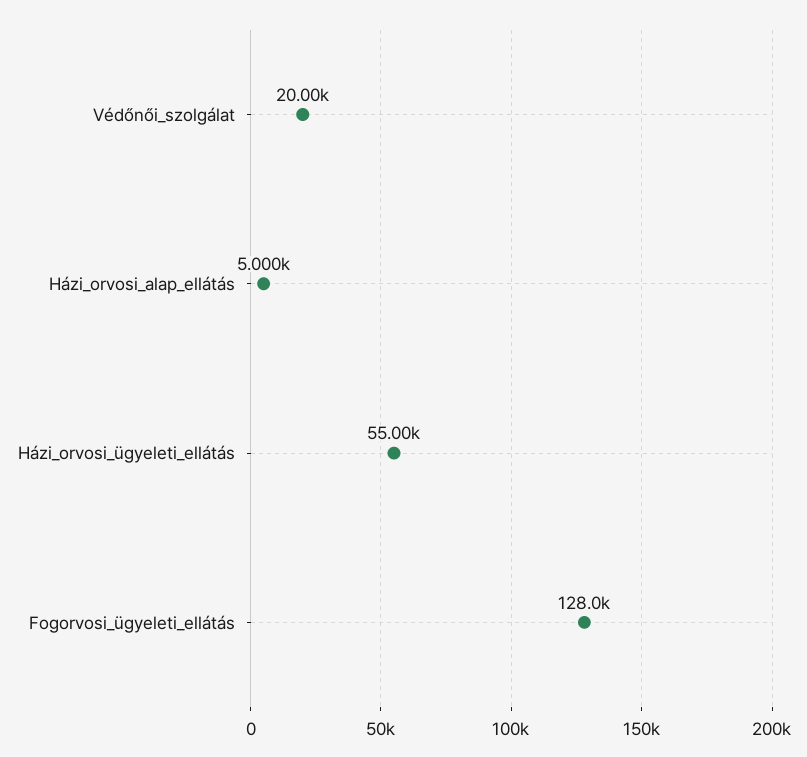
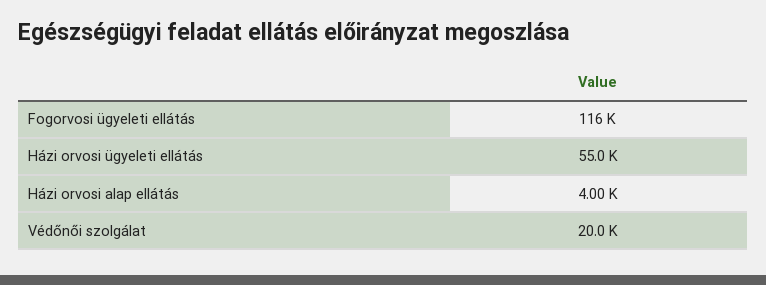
Házi_orvosi_alap_ellátás: 5000 -> 4000
Fogorvosi_ügyeleti_ellátás: 128000 -> 116000

